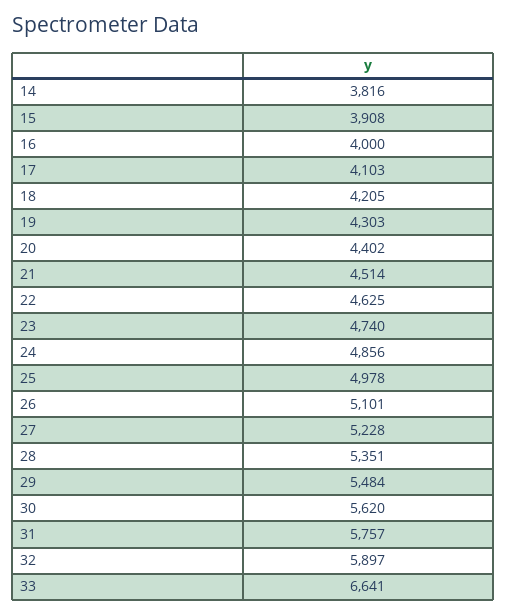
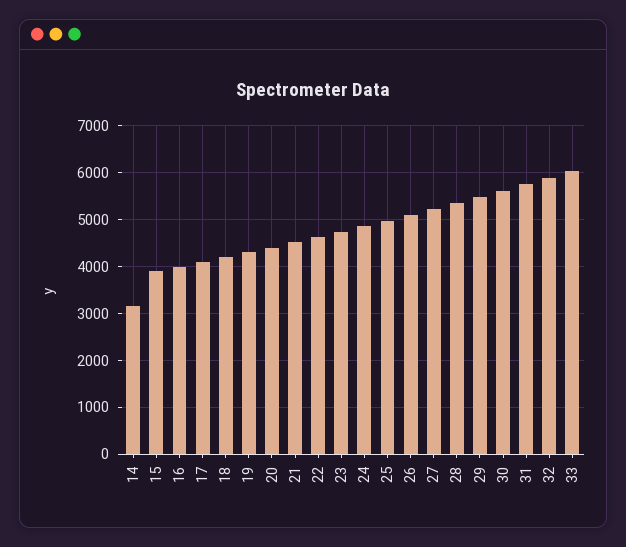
14: 3816 -> 3200
33: 6641 -> 6000

